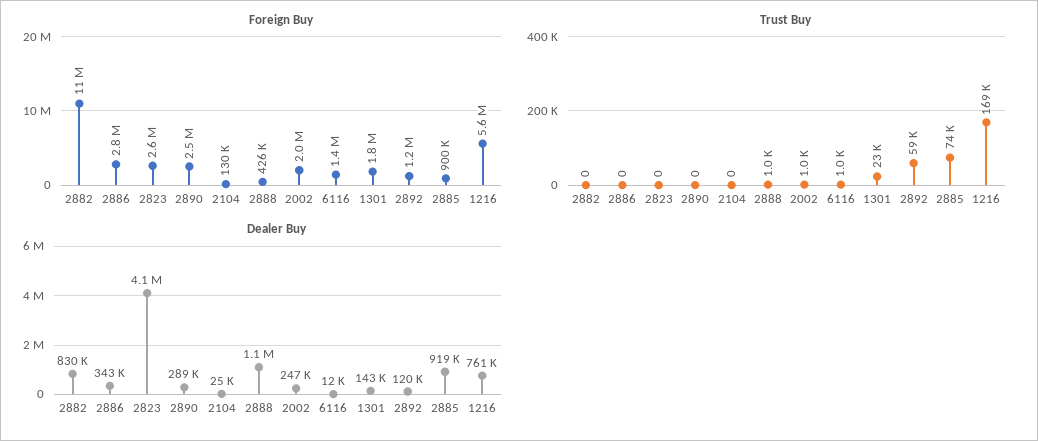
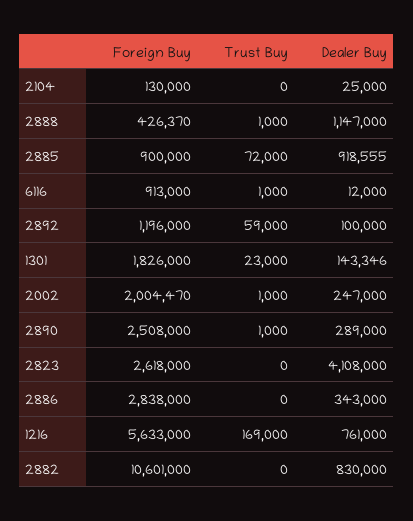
Foreign Buy, 6116: 1400000 -> 913000
Trust Buy, 2890: 0 -> 1000
Trust Buy, 2885: 74000 -> 72000
Dealer Buy, 2892: 120000 -> 100000

